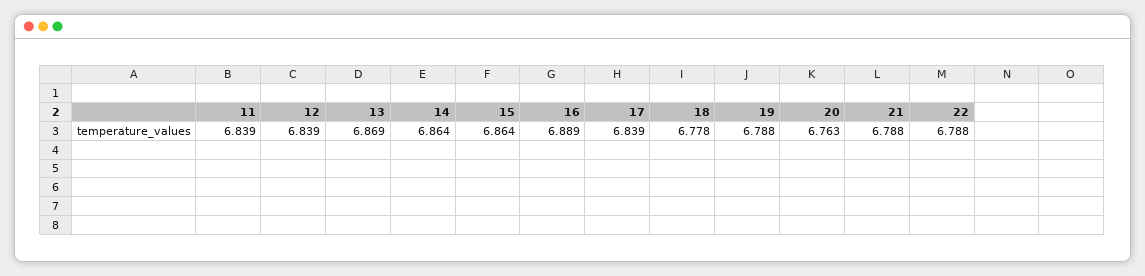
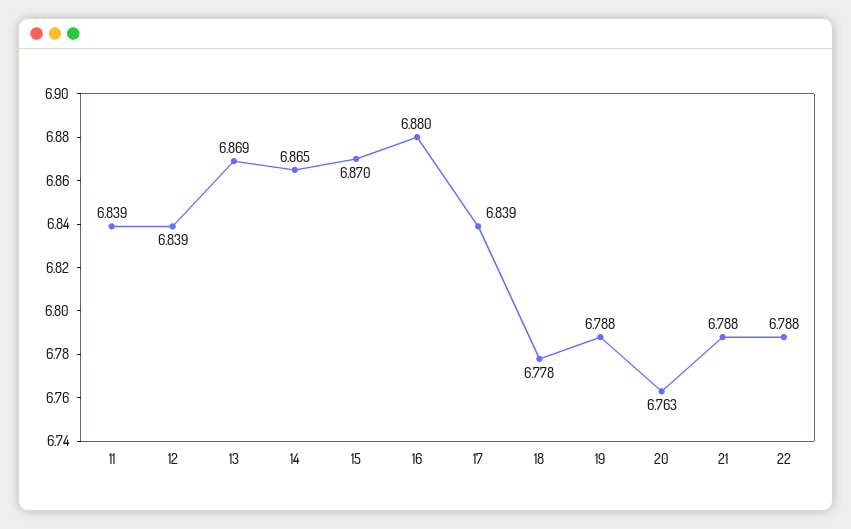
14: 6.864 -> 6.865
15: 6.864 -> 6.87
16: 6.889 -> 6.88

